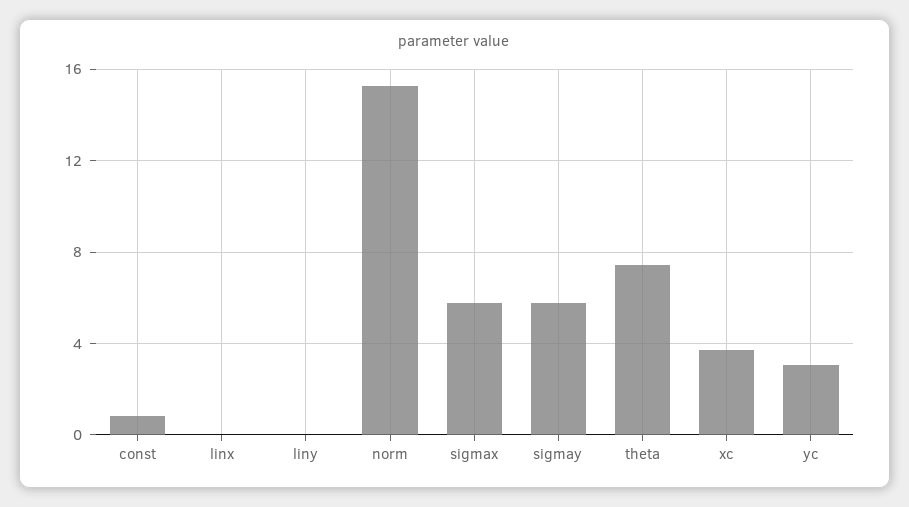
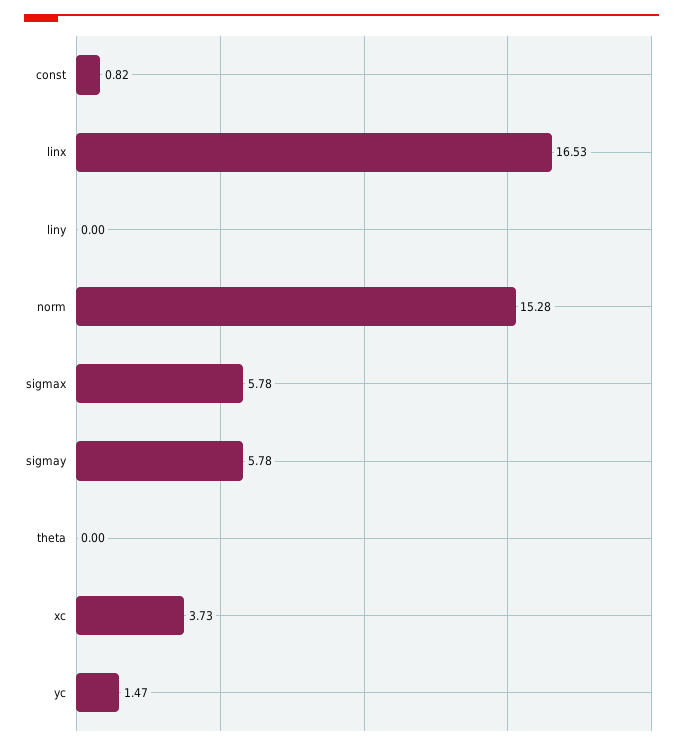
linx: 0 -> 16.53
theta: 7.5 -> 0
yc: 3 -> 1.47

